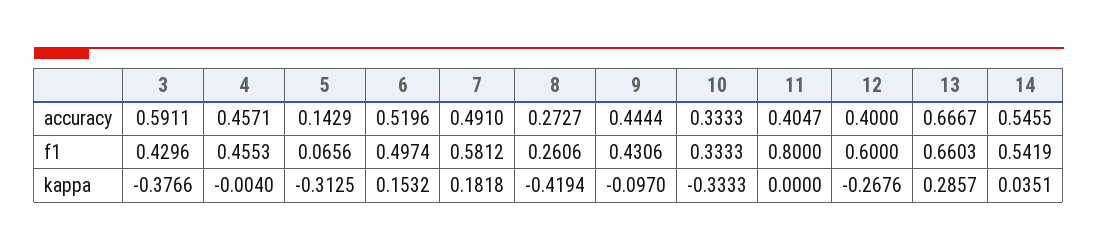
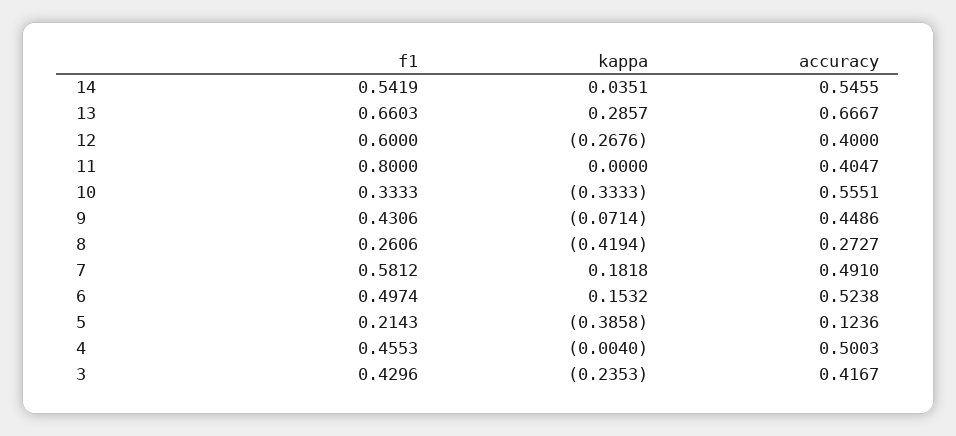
3, accuracy: 0.5911 -> 0.4167
4, accuracy: 0.4571 -> 0.5003
5, accuracy: 0.1429 -> 0.1236
6, accuracy: 0.5196 -> 0.5238
9, accuracy: 0.4444 -> 0.4486
10, accuracy: 0.3333 -> 0.5551
5, f1: 0.0656 -> 0.2143
3, kappa: -0.3766 -> -0.2353
5, kappa: -0.3125 -> -0.3858
9, kappa: -0.097 -> -0.0714

